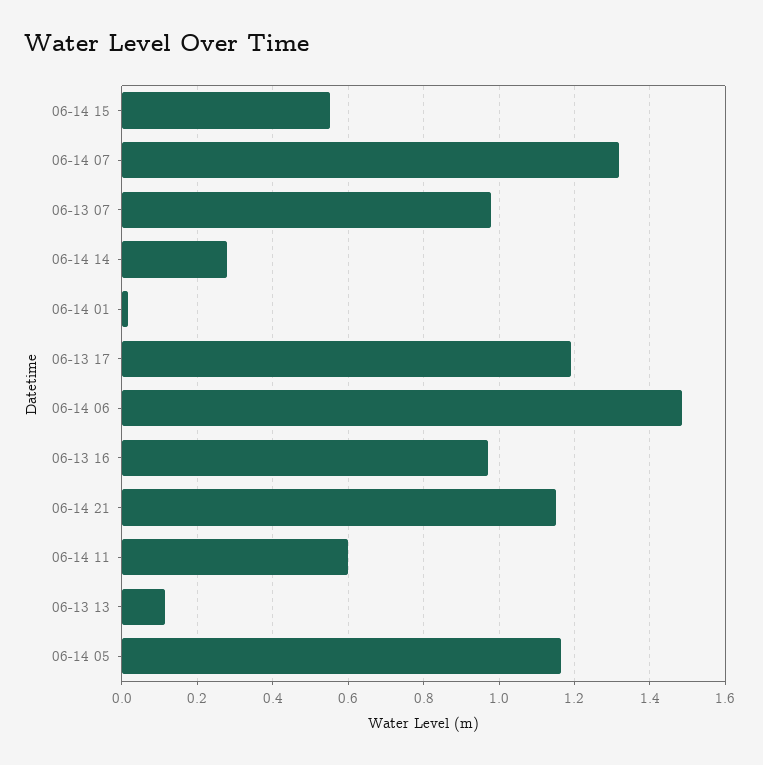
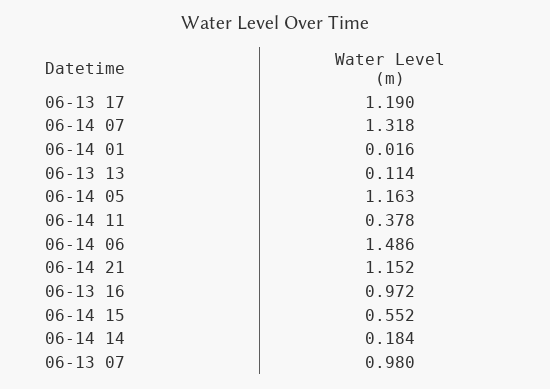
06-14 14: 0.28 -> 0.184
06-14 11: 0.6 -> 0.378

